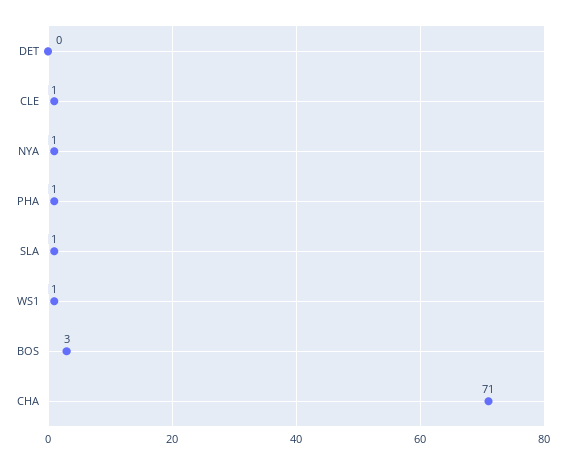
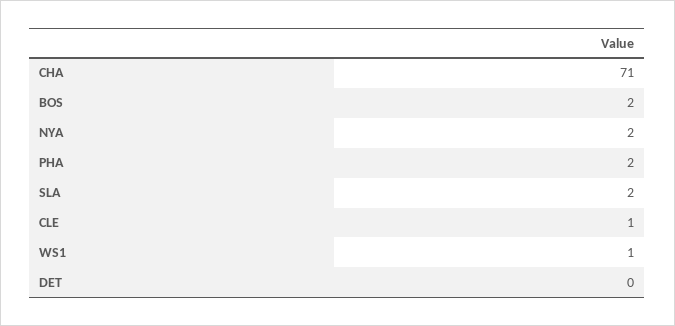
NYA: 1 -> 2
PHA: 1 -> 2
SLA: 1 -> 2
BOS: 3 -> 2

